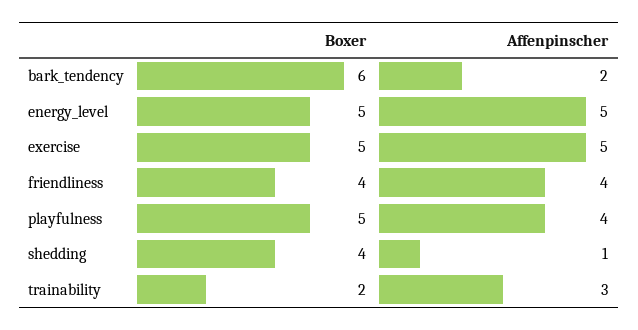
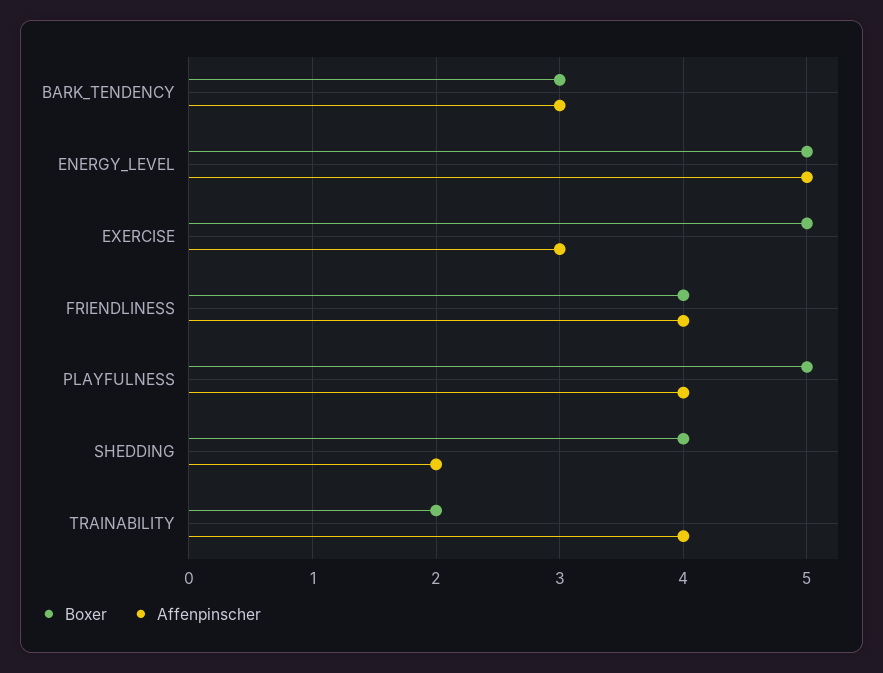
Boxer, bark_tendency: 6 -> 3
Affenpinscher, bark_tendency: 2 -> 3
Affenpinscher, exercise: 5 -> 3
Affenpinscher, shedding: 1 -> 2
Affenpinscher, trainability: 3 -> 4

